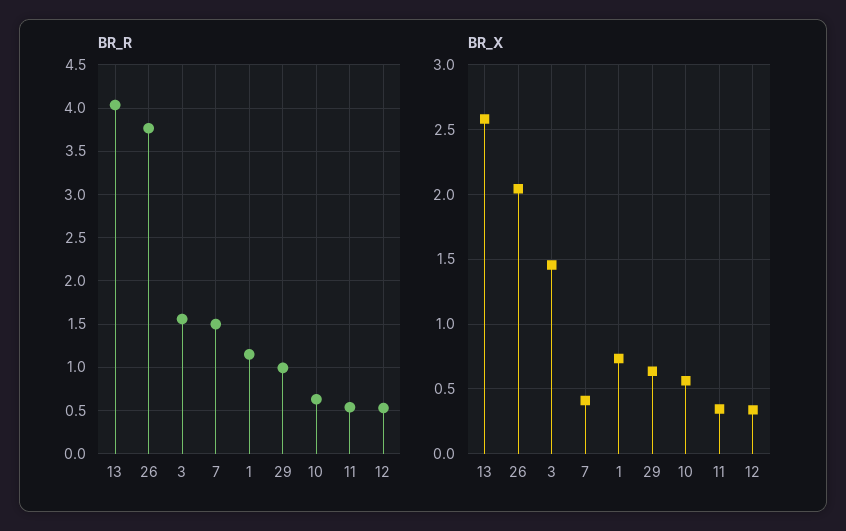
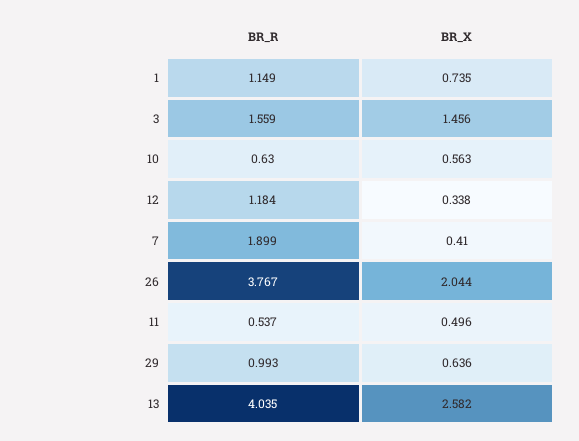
BR_R, 7: 1.5 -> 1.899
BR_R, 12: 0.5 -> 1.184
BR_X, 11: 0.35 -> 0.496

